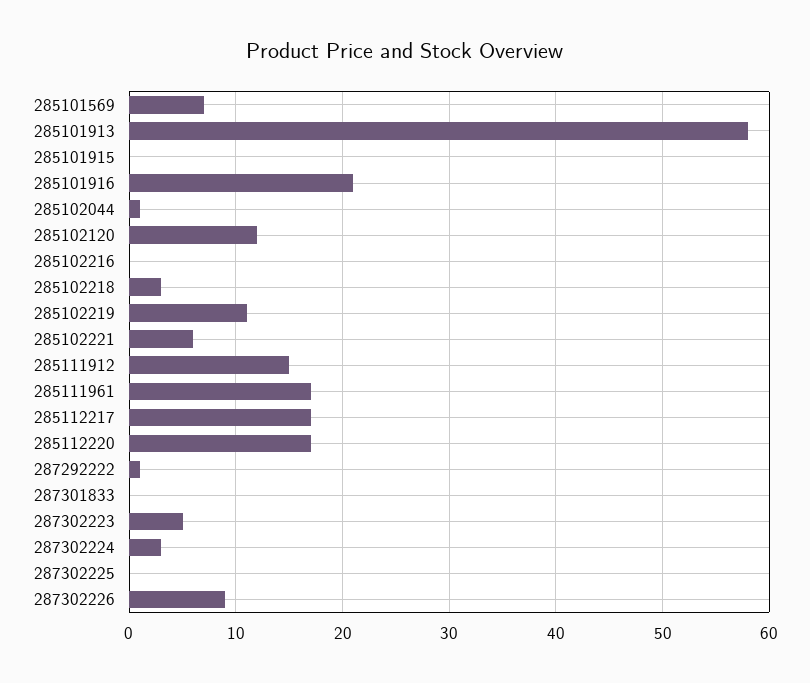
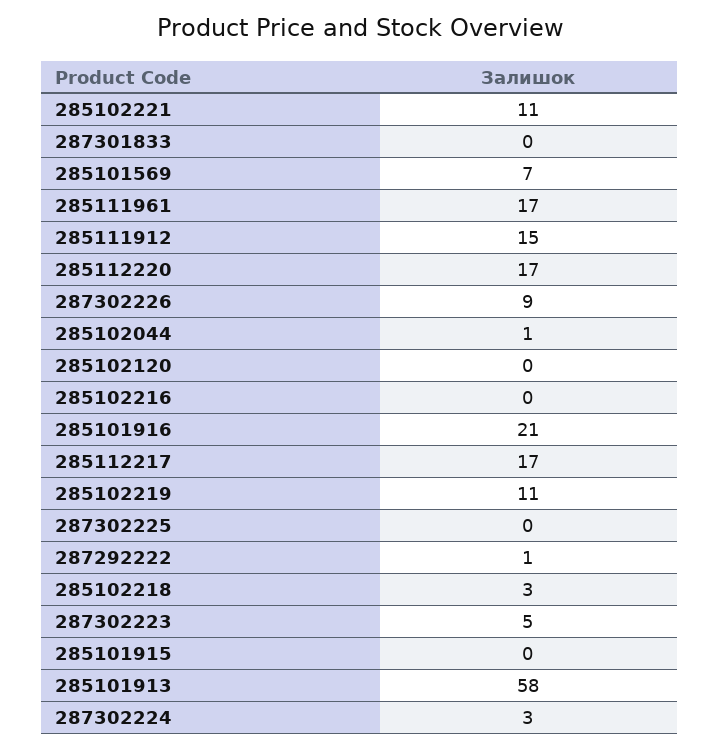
285102120: 12 -> 0
285102221: 6 -> 11

